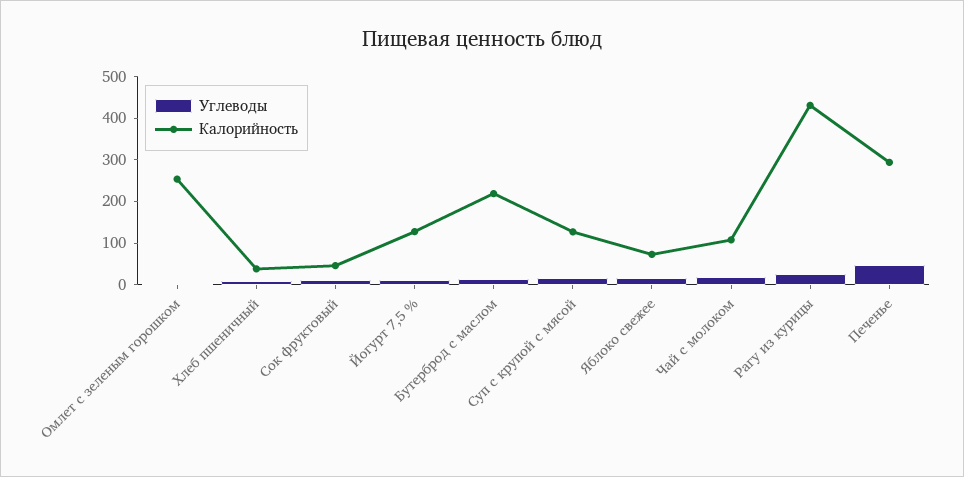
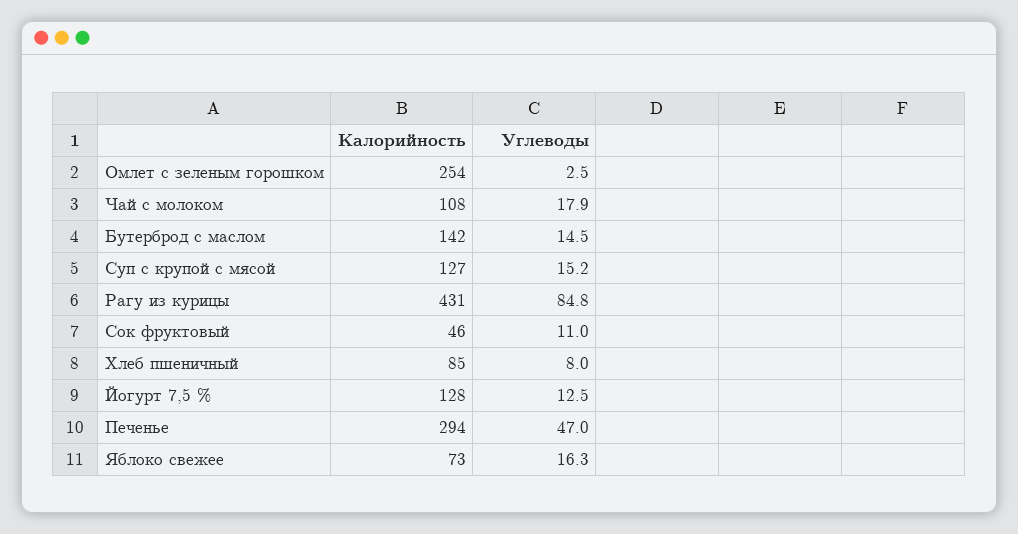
Калорийность, Хлеб пшеничный: 40 -> 85
Калорийность, Бутерброд с маслом: 220 -> 142
Углеводы, Рагу из курицы: 20 -> 84.8

